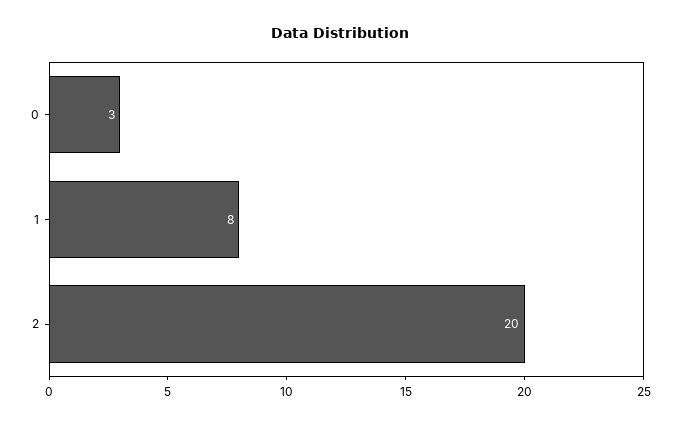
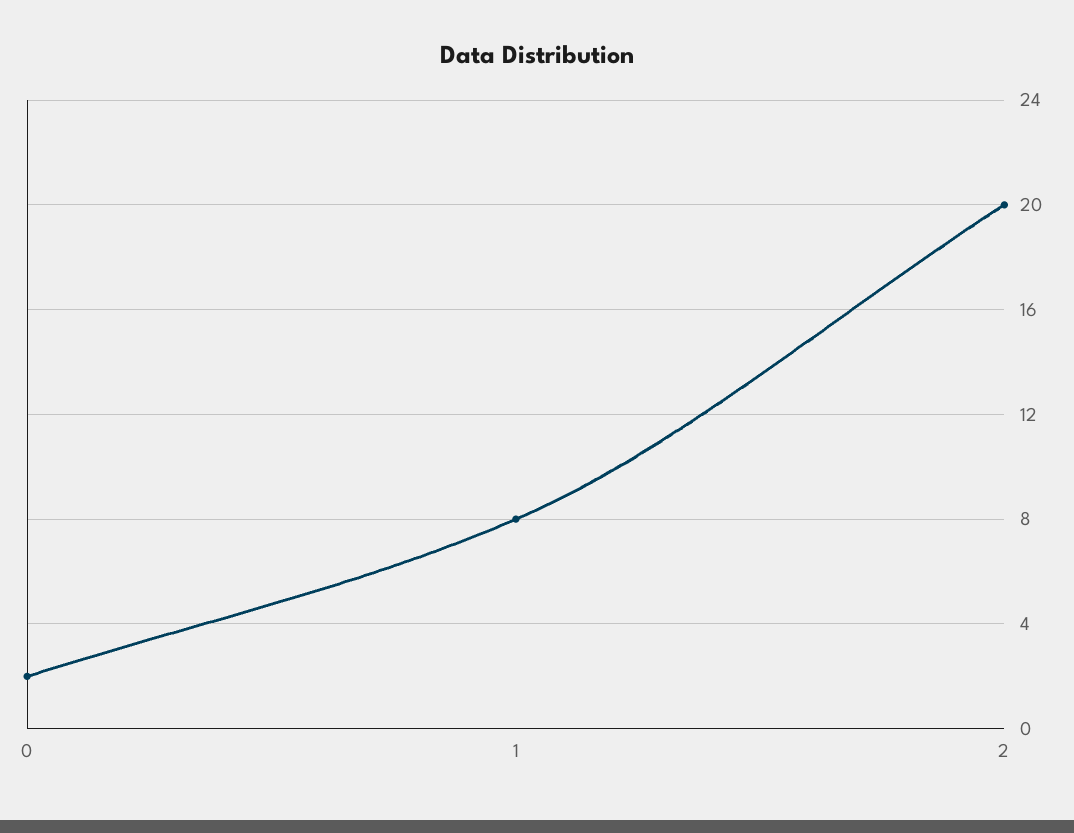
0: 3 -> 2

